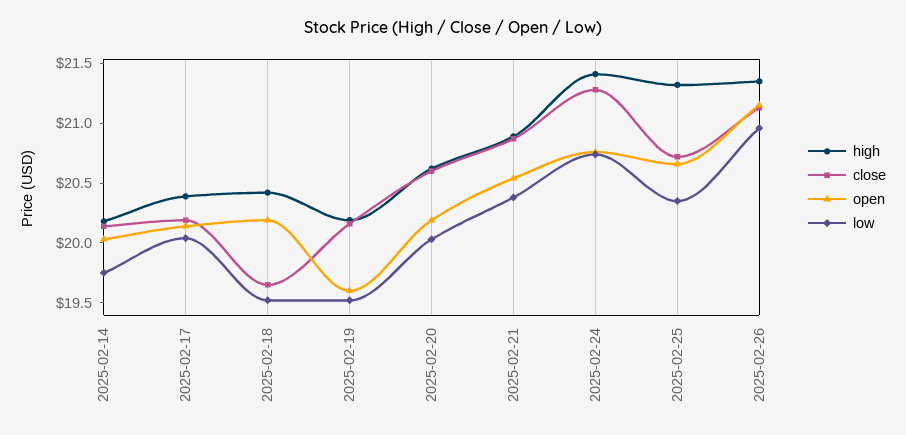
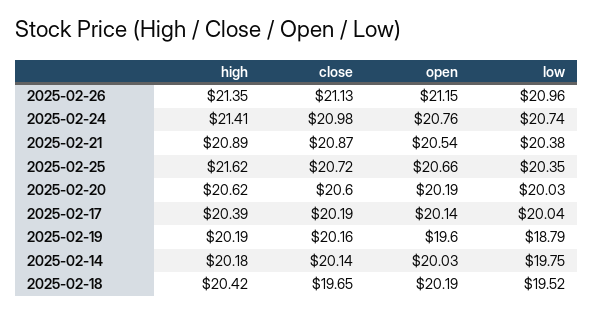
low, 2025-02-19: 19.5 -> 18.79
close, 2025-02-24: 21.3 -> 20.98
high, 2025-02-25: 21.3 -> 21.62

